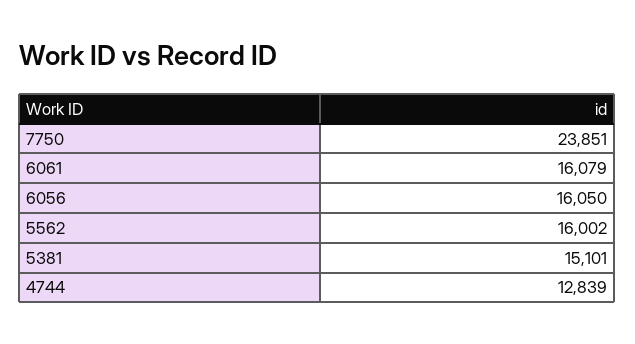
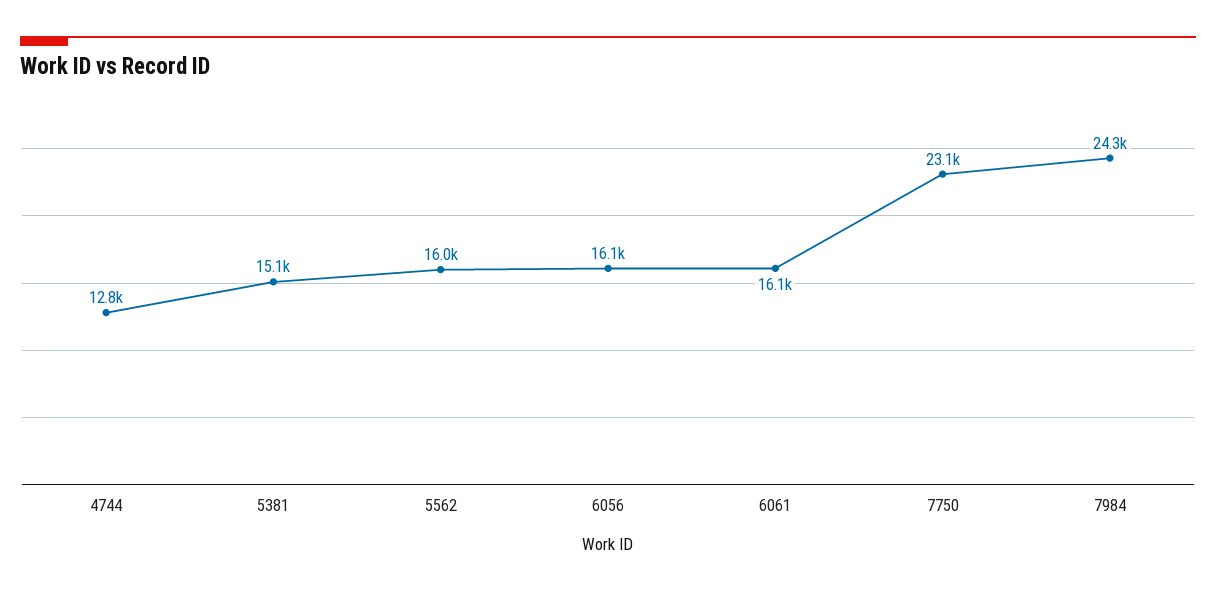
7750: 23851 -> 23100
7984: none -> 24300

